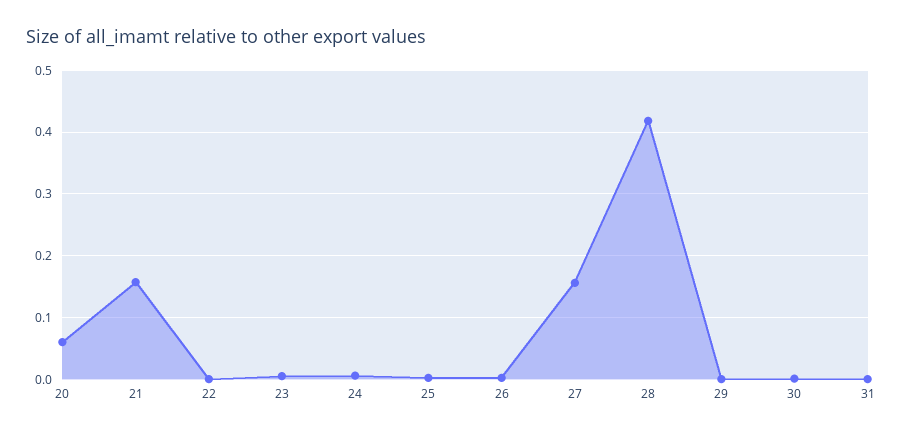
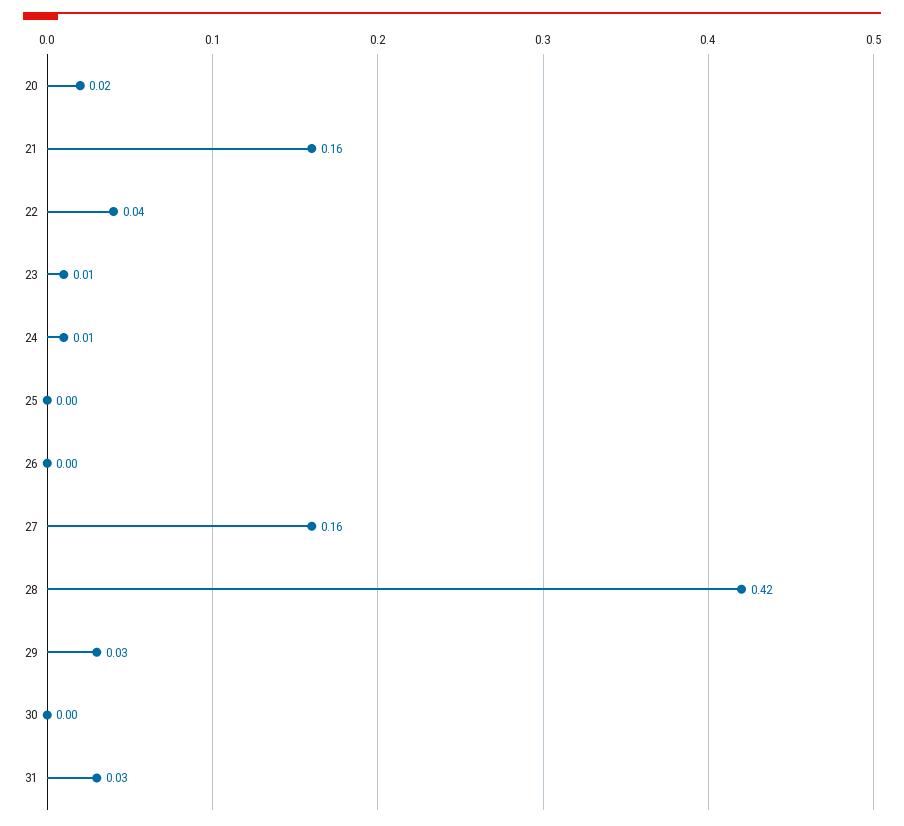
20: 0.06 -> 0.02
22: 0 -> 0.04
29: 0 -> 0.03
31: 0 -> 0.03

